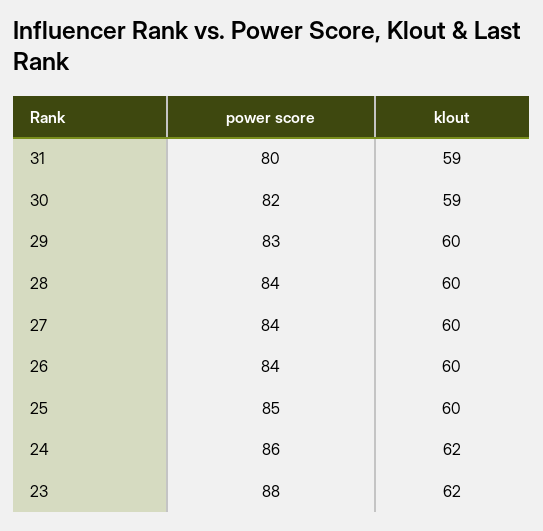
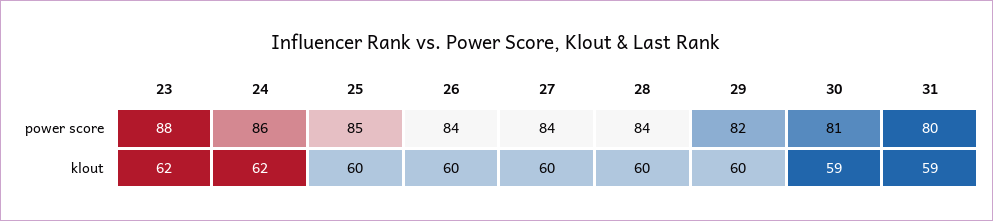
power score, 30: 82 -> 81
power score, 29: 83 -> 82

